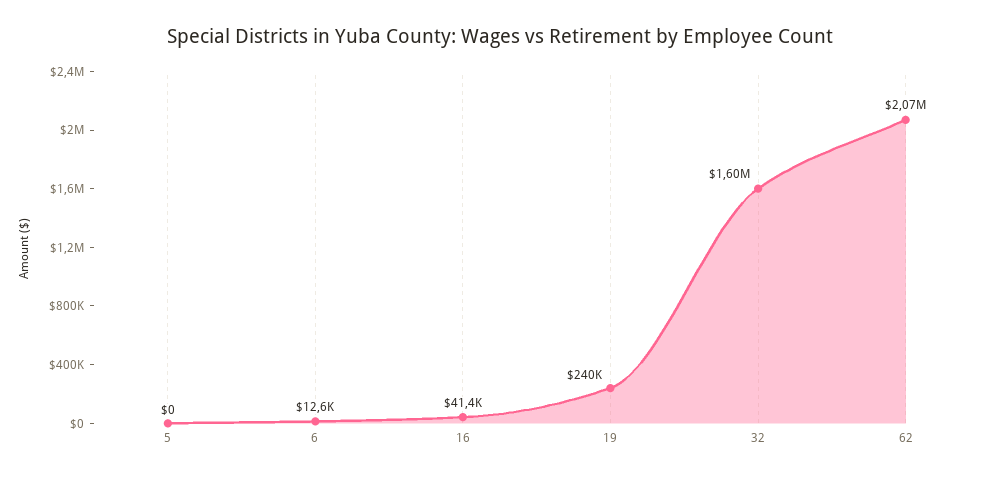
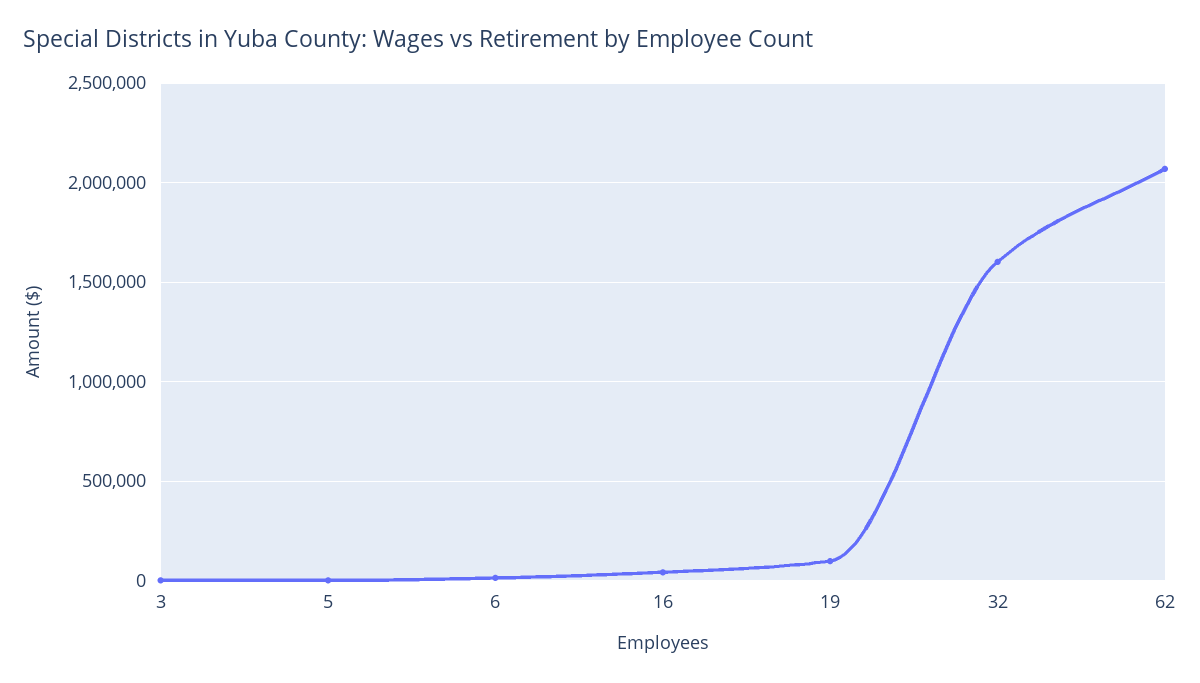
19: 240000 -> 100000
3: none -> 0

